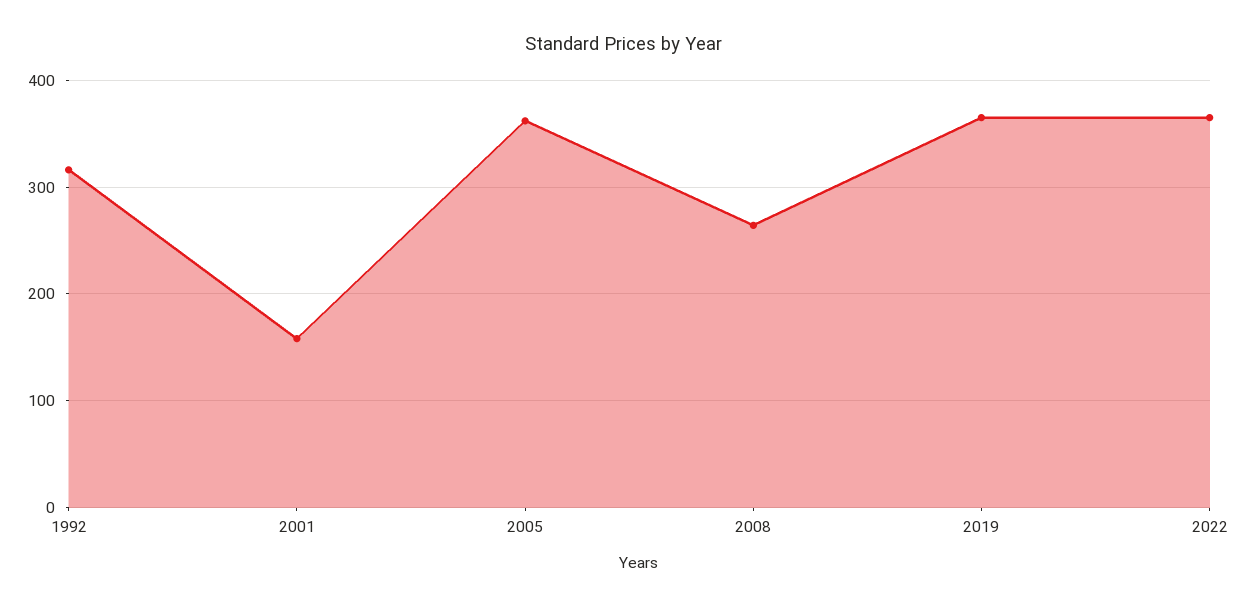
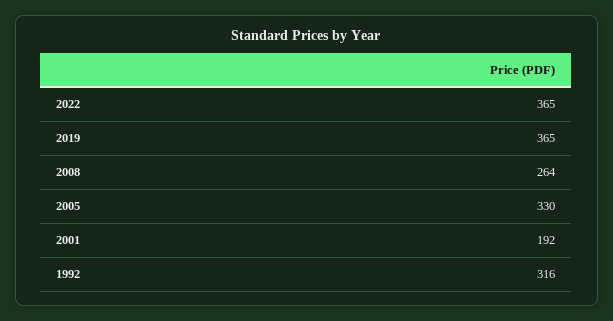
2001: 160 -> 192
2005: 360 -> 330

